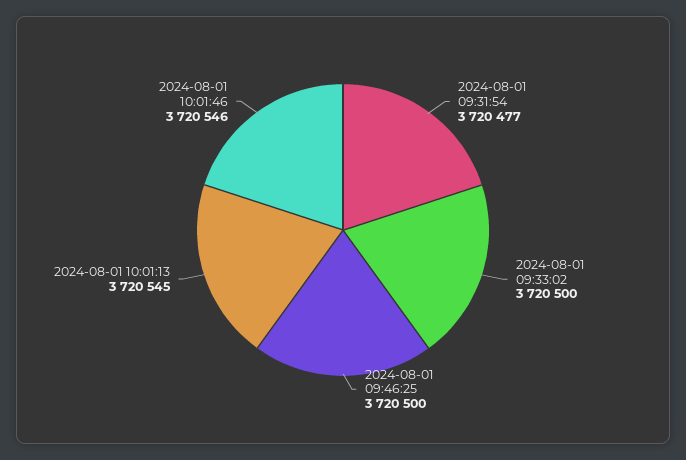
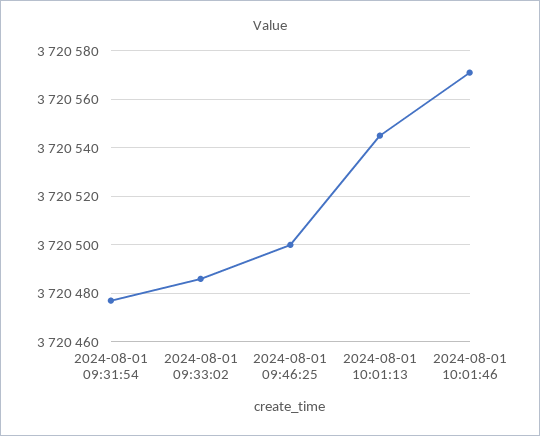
2024-08-01 09:33:02: 3720500 -> 3720485
2024-08-01 10:01:46: 3720546 -> 3720570

